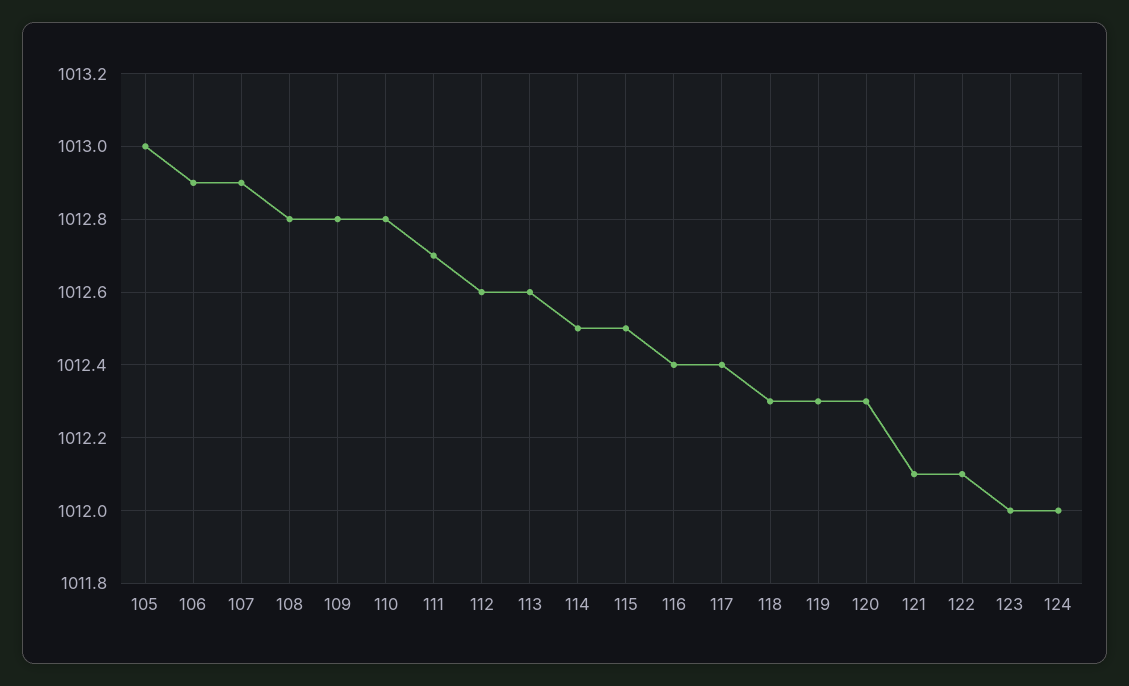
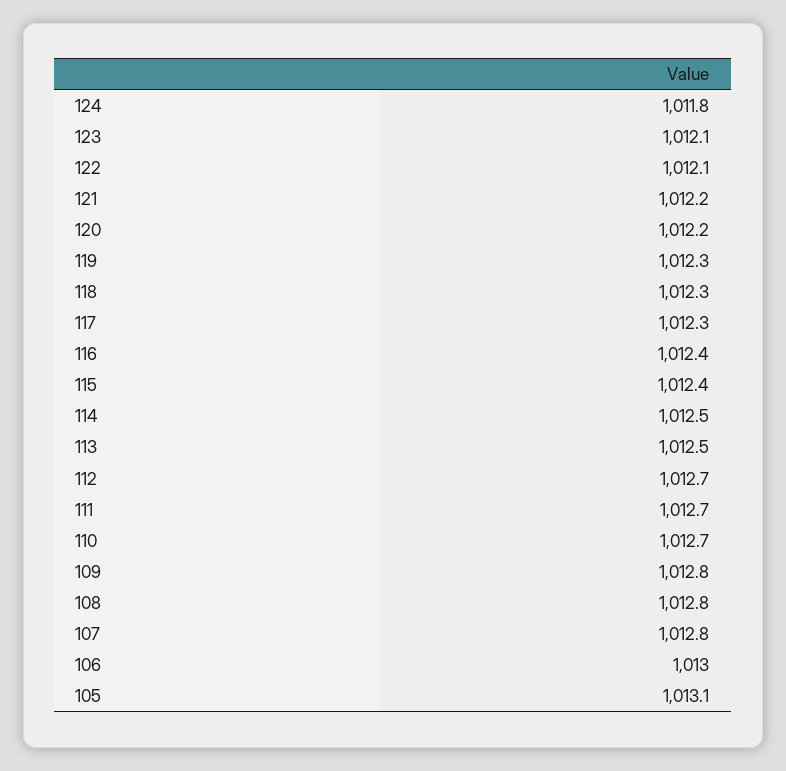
105: 1013 -> 1013.1
106: 1012.9 -> 1013
107: 1012.9 -> 1012.8
110: 1012.8 -> 1012.7
112: 1012.6 -> 1012.7
113: 1012.6 -> 1012.5
115: 1012.5 -> 1012.4
117: 1012.4 -> 1012.3
120: 1012.3 -> 1012.2
121: 1012.1 -> 1012.2
123: 1012 -> 1012.1
124: 1012 -> 1011.8

